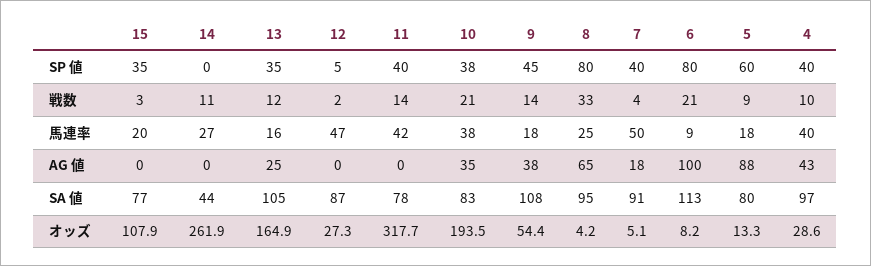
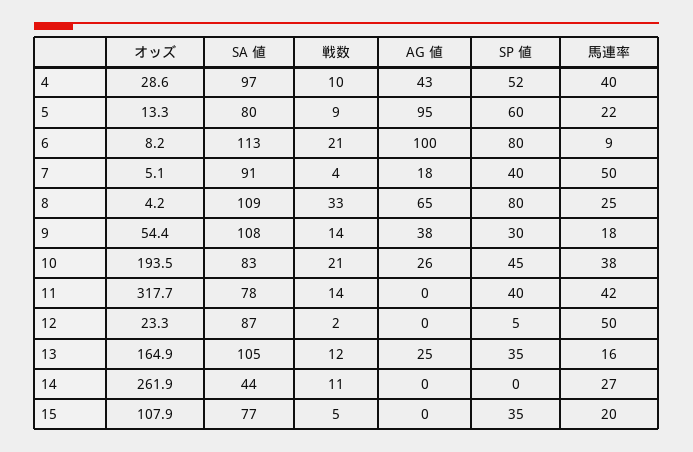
10, SP 値: 38 -> 45
9, SP 値: 45 -> 30
4, SP 値: 40 -> 52
15, 戦数: 3 -> 5
12, 馬連率: 47 -> 50
5, 馬連率: 18 -> 22
10, AG 値: 35 -> 26
5, AG 値: 88 -> 95
8, SA 値: 95 -> 109
12, オッズ: 27.3 -> 23.3

